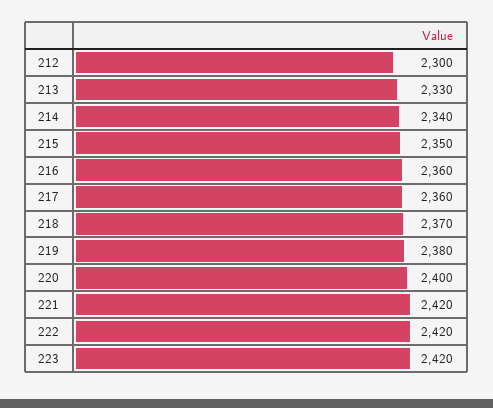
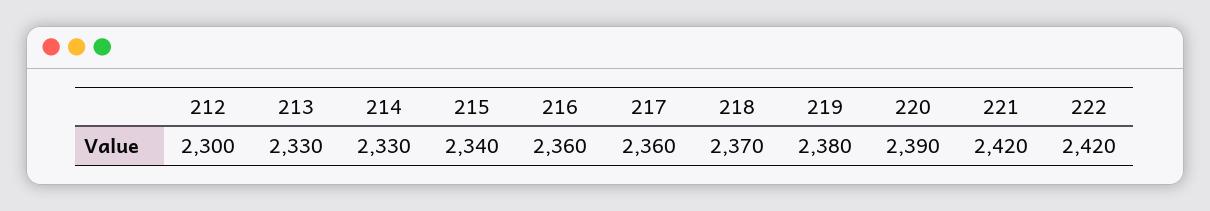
214: 2340 -> 2330
215: 2350 -> 2340
220: 2400 -> 2390
223: 2420 -> none

